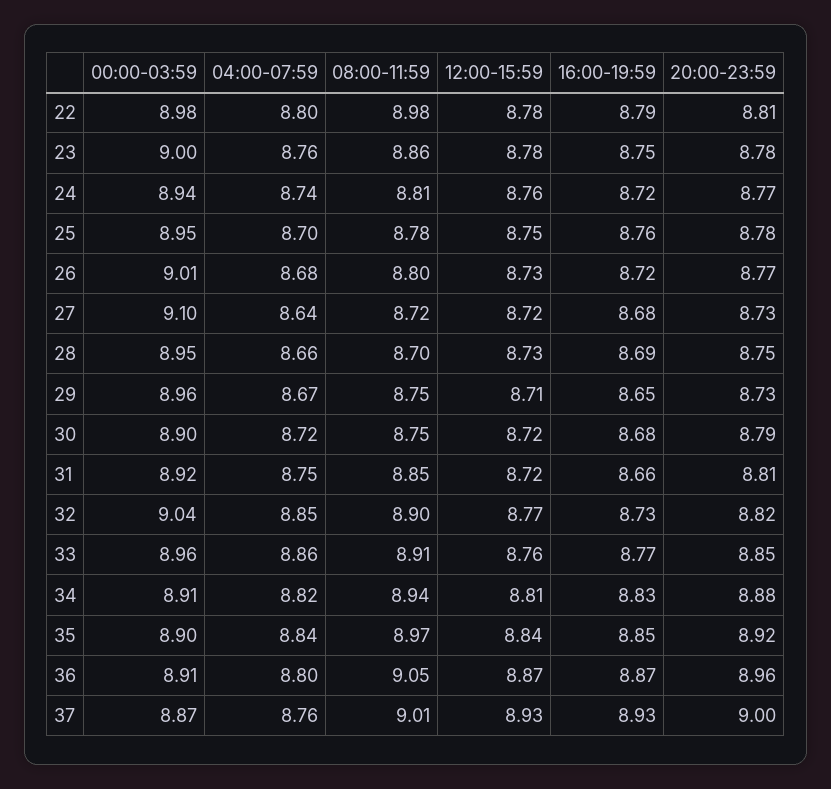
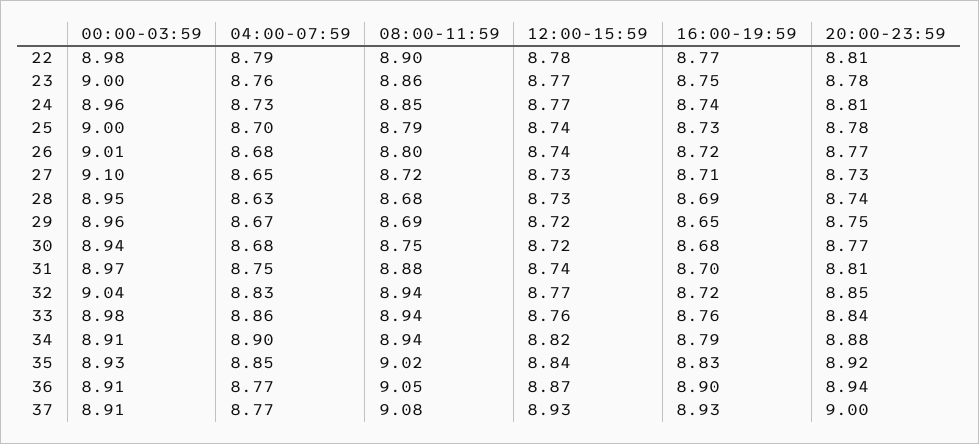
04:00-07:59, 22: 8.8 -> 8.79
08:00-11:59, 22: 8.98 -> 8.9
16:00-19:59, 22: 8.79 -> 8.77
12:00-15:59, 23: 8.78 -> 8.77
00:00-03:59, 24: 8.94 -> 8.96
04:00-07:59, 24: 8.74 -> 8.73
08:00-11:59, 24: 8.81 -> 8.85
12:00-15:59, 24: 8.76 -> 8.77
16:00-19:59, 24: 8.72 -> 8.74
20:00-23:59, 24: 8.77 -> 8.81
00:00-03:59, 25: 8.95 -> 9
08:00-11:59, 25: 8.78 -> 8.79
12:00-15:59, 25: 8.75 -> 8.74
16:00-19:59, 25: 8.76 -> 8.73
12:00-15:59, 26: 8.73 -> 8.74
04:00-07:59, 27: 8.64 -> 8.65
12:00-15:59, 27: 8.72 -> 8.73
16:00-19:59, 27: 8.68 -> 8.71
04:00-07:59, 28: 8.66 -> 8.63
08:00-11:59, 28: 8.7 -> 8.68
20:00-23:59, 28: 8.75 -> 8.74
08:00-11:59, 29: 8.75 -> 8.69
12:00-15:59, 29: 8.71 -> 8.72
20:00-23:59, 29: 8.73 -> 8.75
00:00-03:59, 30: 8.9 -> 8.94
04:00-07:59, 30: 8.72 -> 8.68
20:00-23:59, 30: 8.79 -> 8.77
00:00-03:59, 31: 8.92 -> 8.97
08:00-11:59, 31: 8.85 -> 8.88
12:00-15:59, 31: 8.72 -> 8.74
16:00-19:59, 31: 8.66 -> 8.7
04:00-07:59, 32: 8.85 -> 8.83
08:00-11:59, 32: 8.9 -> 8.94
16:00-19:59, 32: 8.73 -> 8.72
20:00-23:59, 32: 8.82 -> 8.85
00:00-03:59, 33: 8.96 -> 8.98
08:00-11:59, 33: 8.91 -> 8.94
16:00-19:59, 33: 8.77 -> 8.76
20:00-23:59, 33: 8.85 -> 8.84
04:00-07:59, 34: 8.82 -> 8.9
12:00-15:59, 34: 8.81 -> 8.82
16:00-19:59, 34: 8.83 -> 8.79
00:00-03:59, 35: 8.9 -> 8.93
04:00-07:59, 35: 8.84 -> 8.85
08:00-11:59, 35: 8.97 -> 9.02
16:00-19:59, 35: 8.85 -> 8.83
04:00-07:59, 36: 8.8 -> 8.77
16:00-19:59, 36: 8.87 -> 8.9
20:00-23:59, 36: 8.96 -> 8.94
00:00-03:59, 37: 8.87 -> 8.91
04:00-07:59, 37: 8.76 -> 8.77
08:00-11:59, 37: 9.01 -> 9.08

